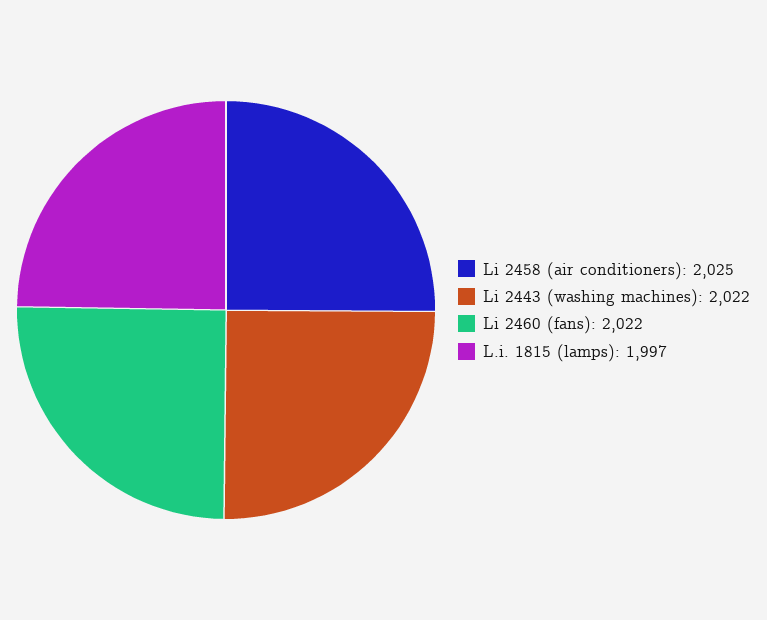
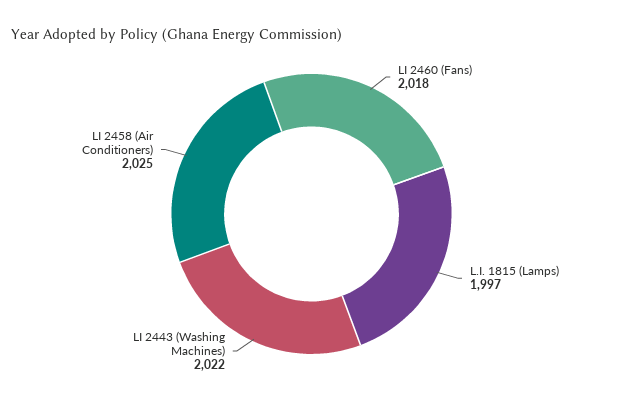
Li 2460 (fans): 2022 -> 2018

